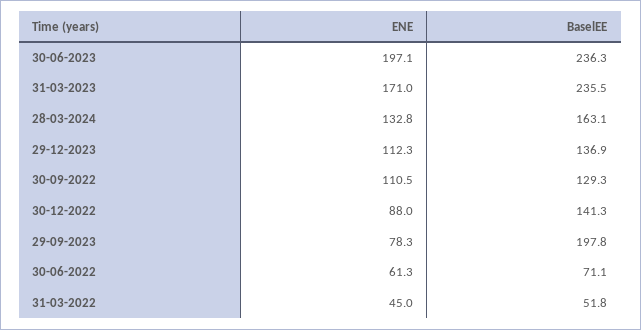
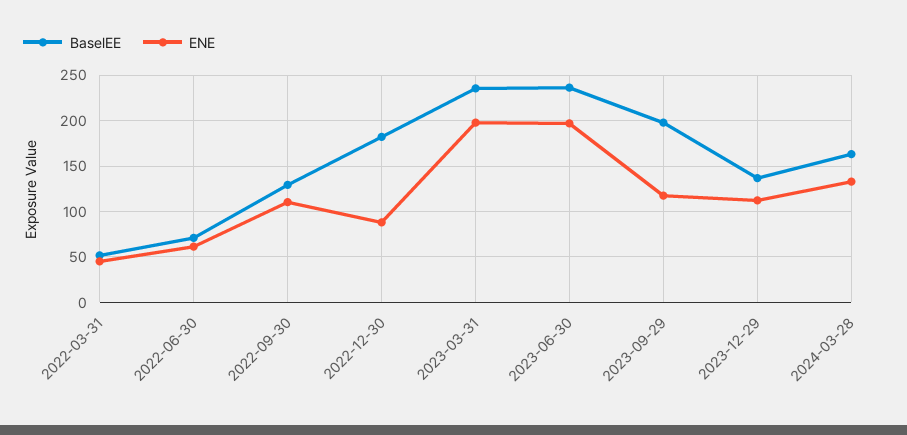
ENE, 31-03-2023: 171 -> 200
BaselEE, 30-12-2022: 141.3 -> 180
ENE, 29-09-2023: 78.3 -> 120

